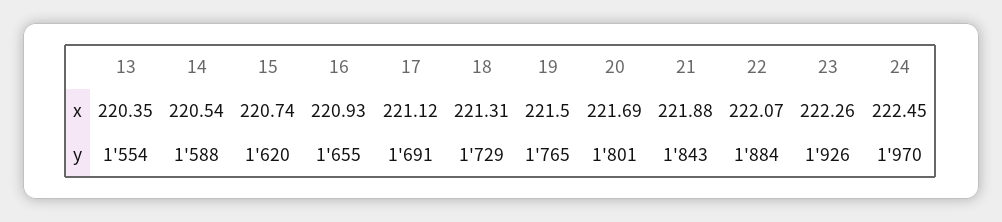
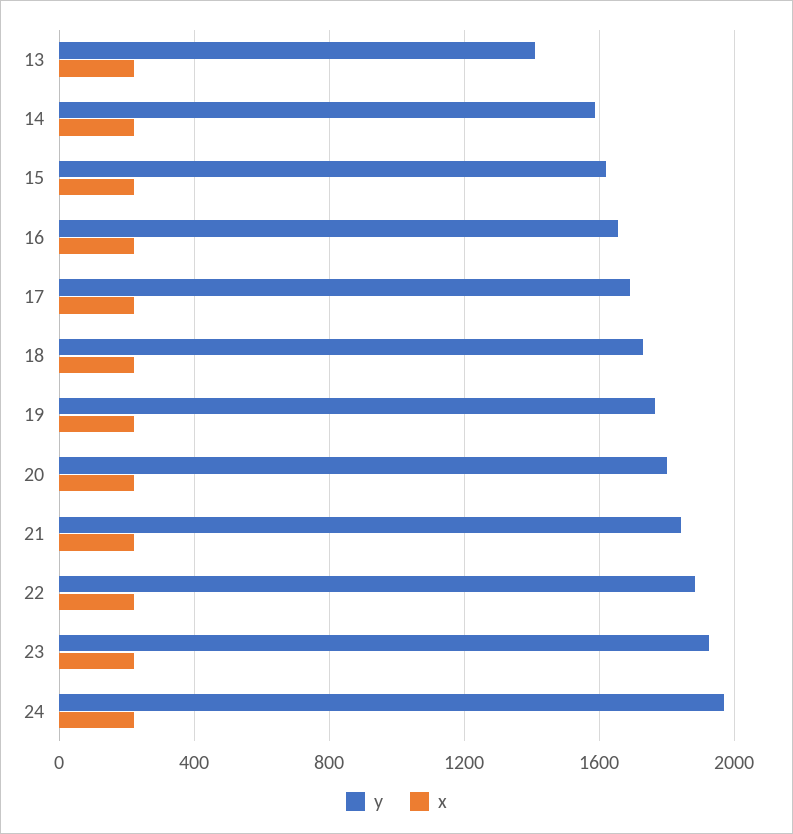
y, 13: 1554 -> 1400

